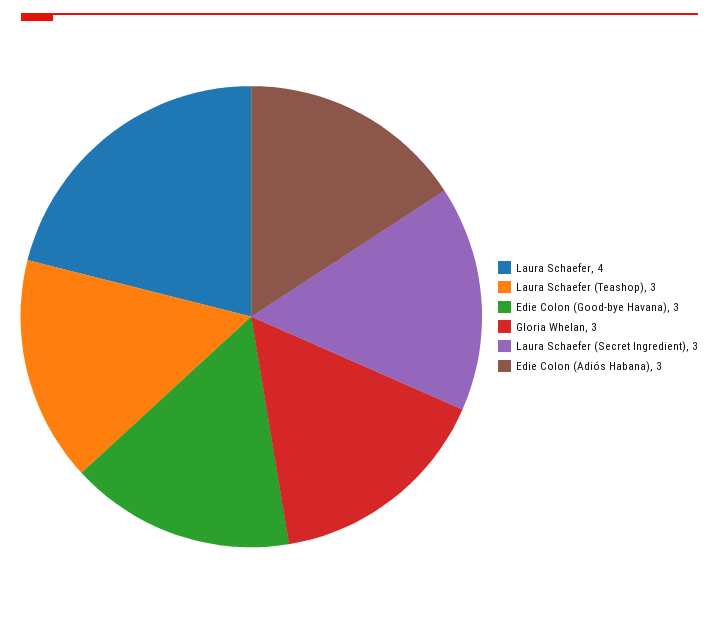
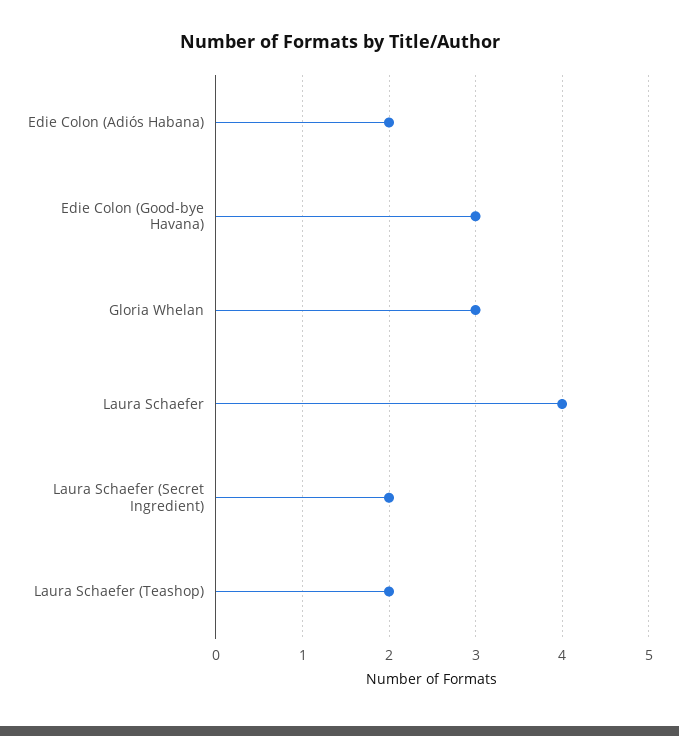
Laura Schaefer (Teashop): 3 -> 2
Laura Schaefer (Secret Ingredient): 3 -> 2
Edie Colon (Adiós Habana): 3 -> 2

